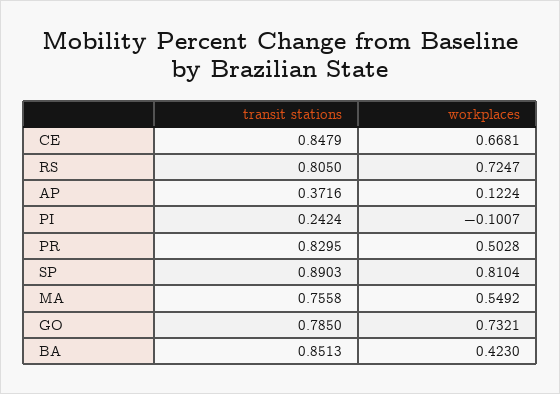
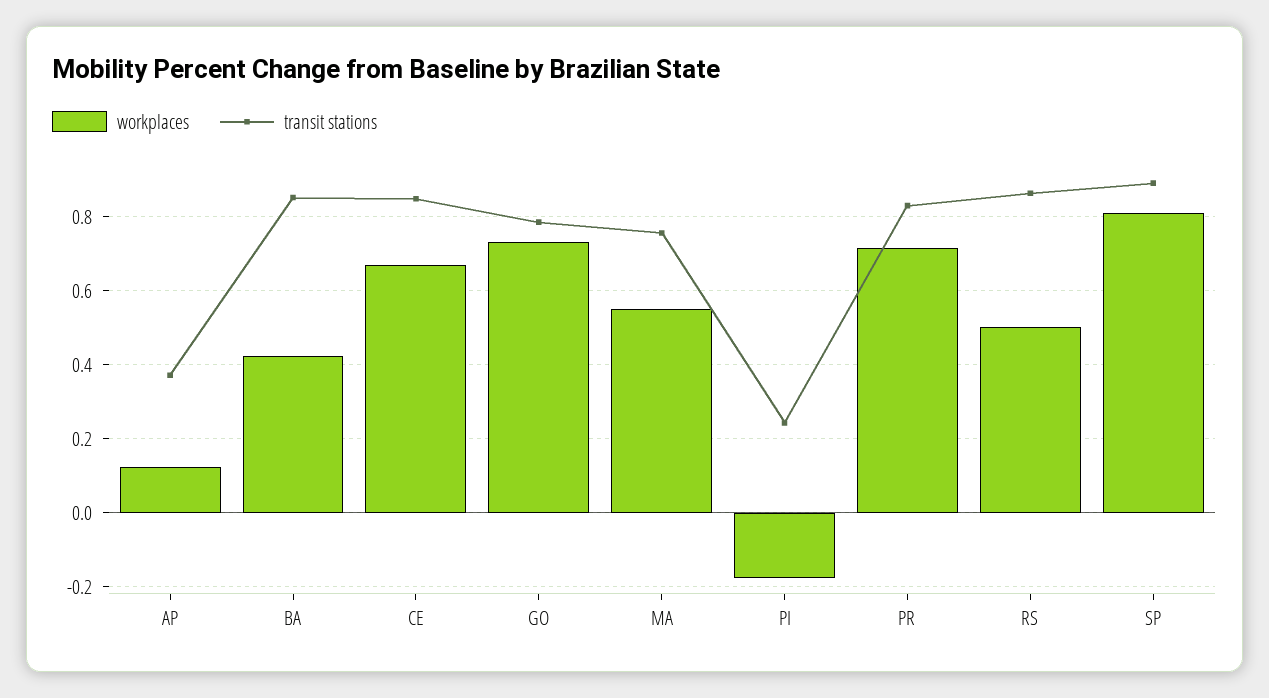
transit stations, RS: 0.805 -> 0.86
workplaces, RS: 0.7247 -> 0.5
workplaces, PI: -0.1007 -> -0.18
workplaces, PR: 0.5028 -> 0.72

